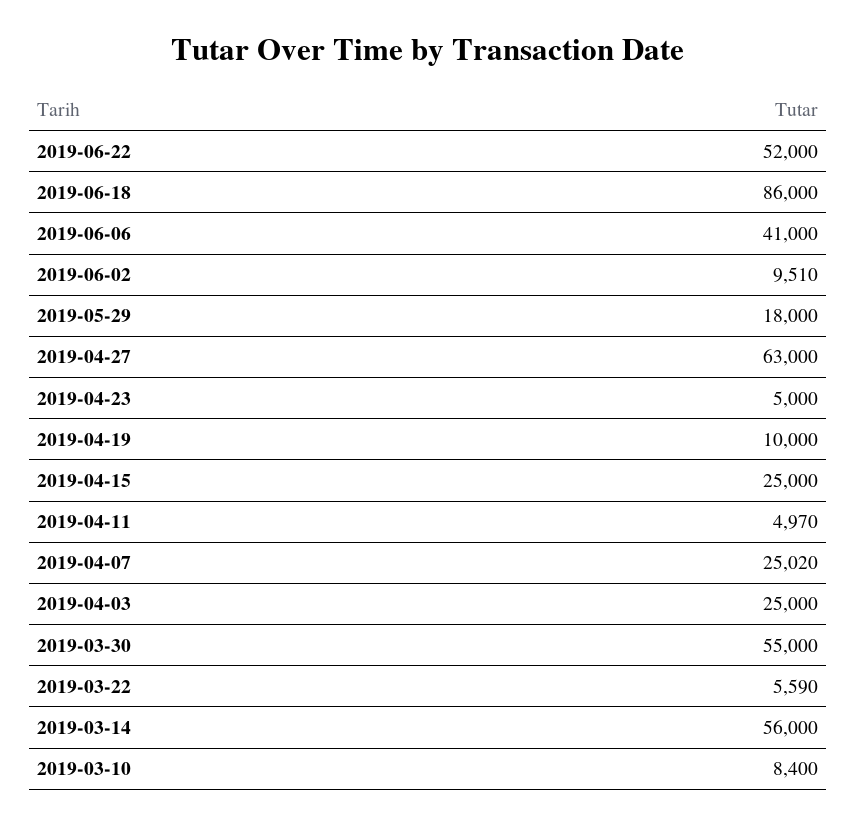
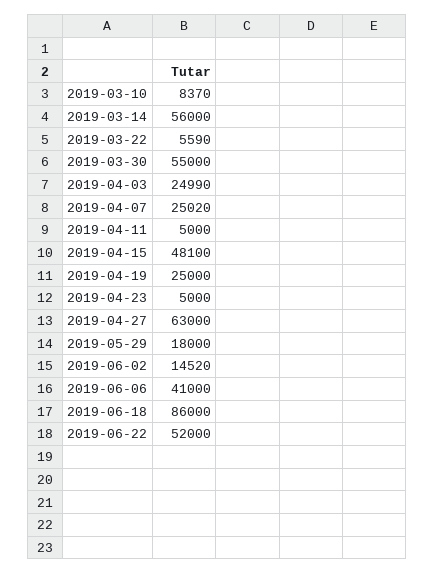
2019-06-02: 9510 -> 14520
2019-04-19: 10000 -> 25000
2019-04-15: 25000 -> 48100
2019-04-11: 4970 -> 5000
2019-04-03: 25000 -> 24990
2019-03-10: 8400 -> 8370

